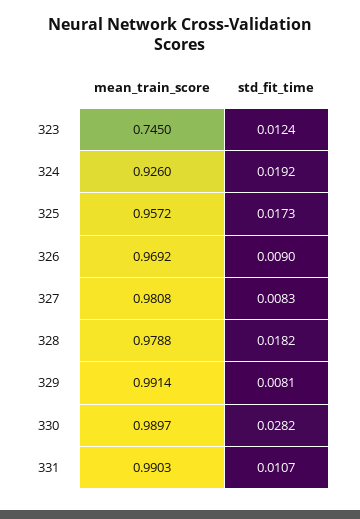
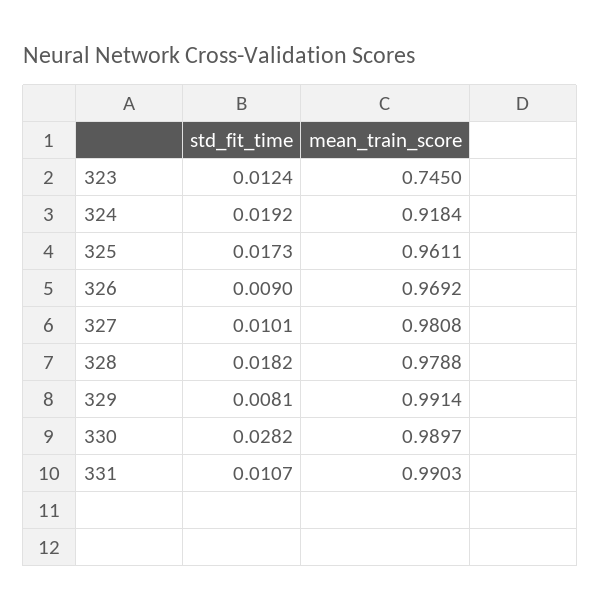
mean_train_score, 324: 0.926 -> 0.9184
mean_train_score, 325: 0.9572 -> 0.9611
std_fit_time, 327: 0.0083 -> 0.0101

